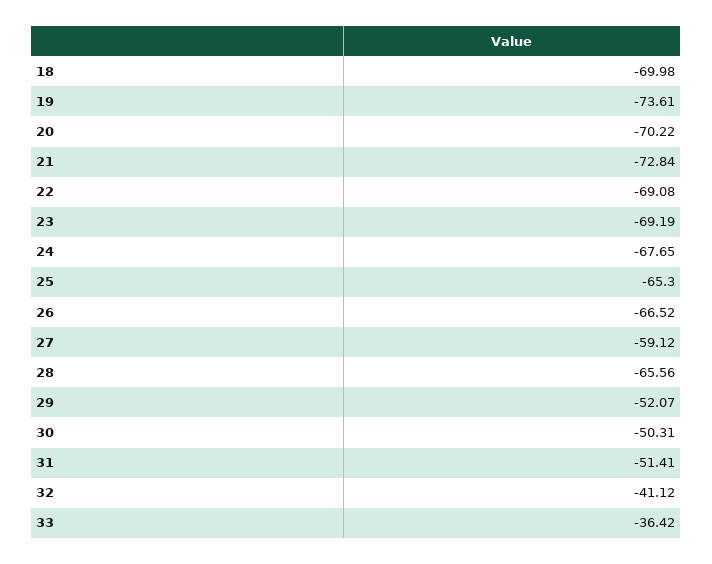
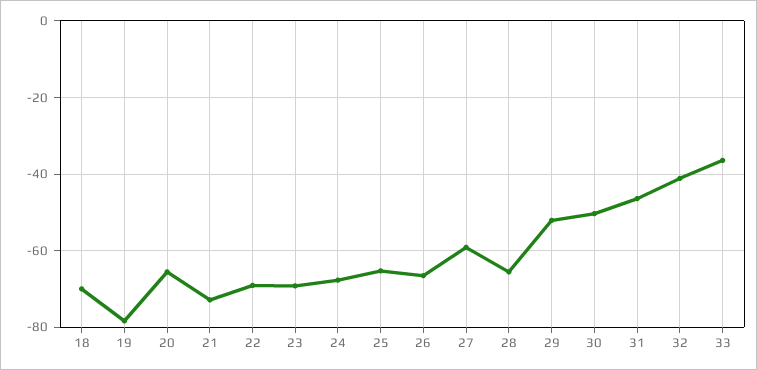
19: -73.61 -> -78
20: -70.22 -> -66
31: -51.41 -> -46

